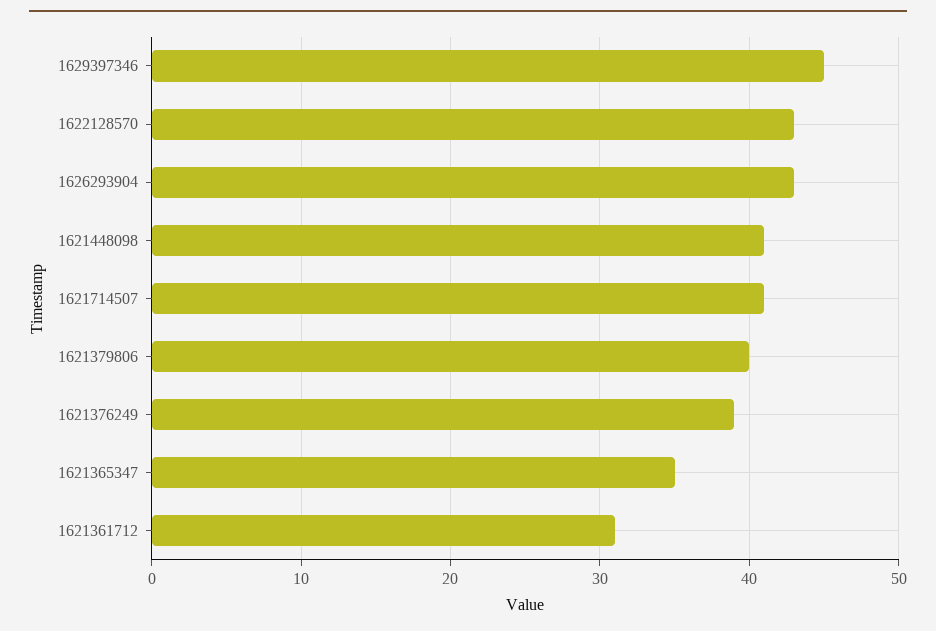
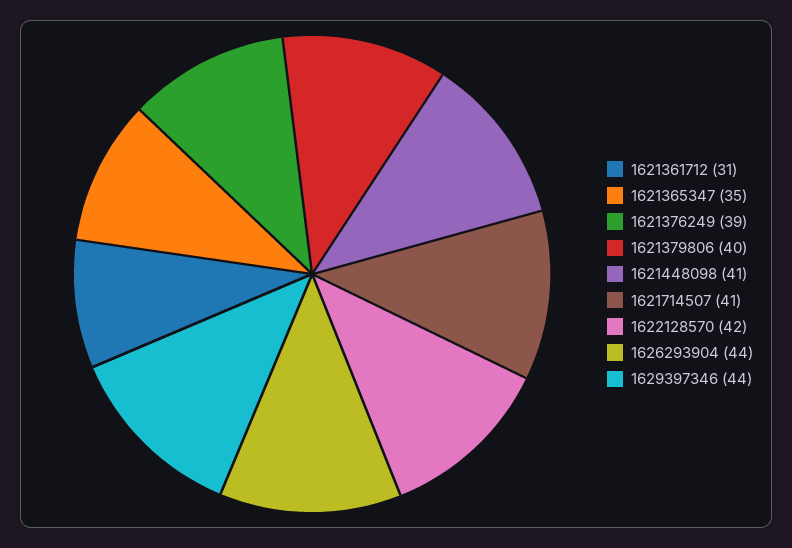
1629397346: 45 -> 44
1622128570: 43 -> 42
1626293904: 43 -> 44

